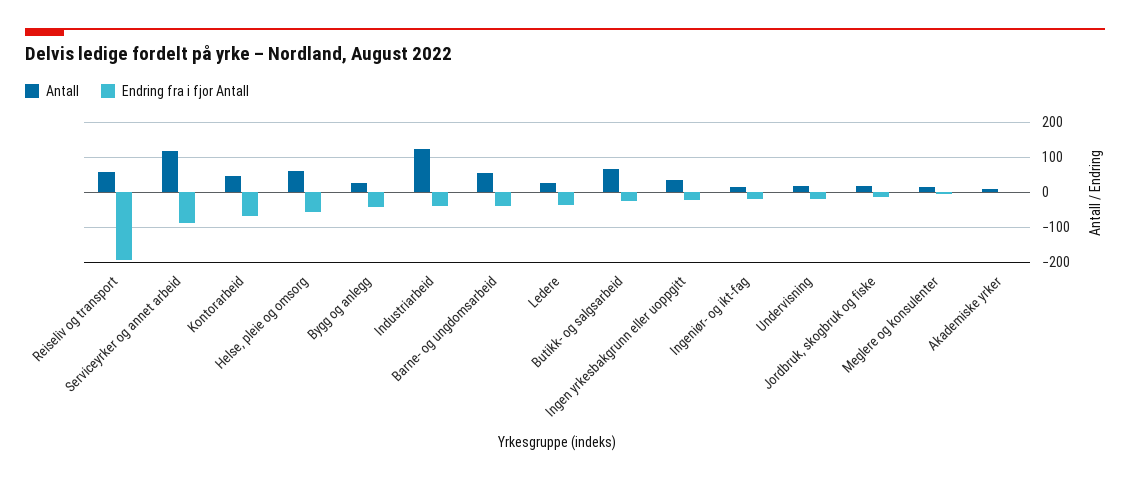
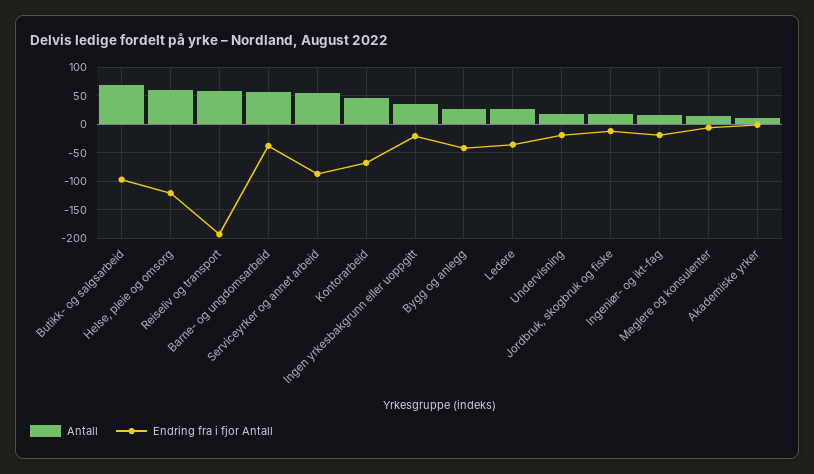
Antall, Serviceyrker og annet arbeid: 120 -> 50
Endring fra i fjor Antall, Helse, pleie og omsorg: -60 -> -125
Antall, Industriarbeid: 120 -> none
Endring fra i fjor Antall, Industriarbeid: -40 -> none
Endring fra i fjor Antall, Butikk- og salgsarbeid: -20 -> -100

